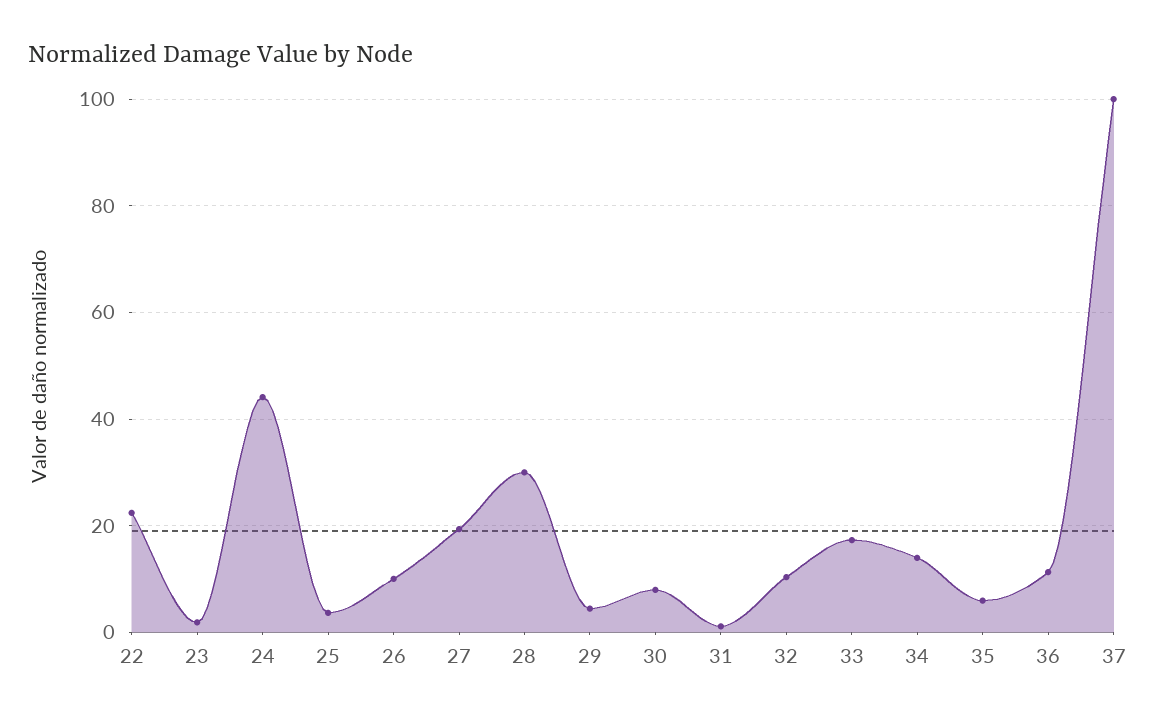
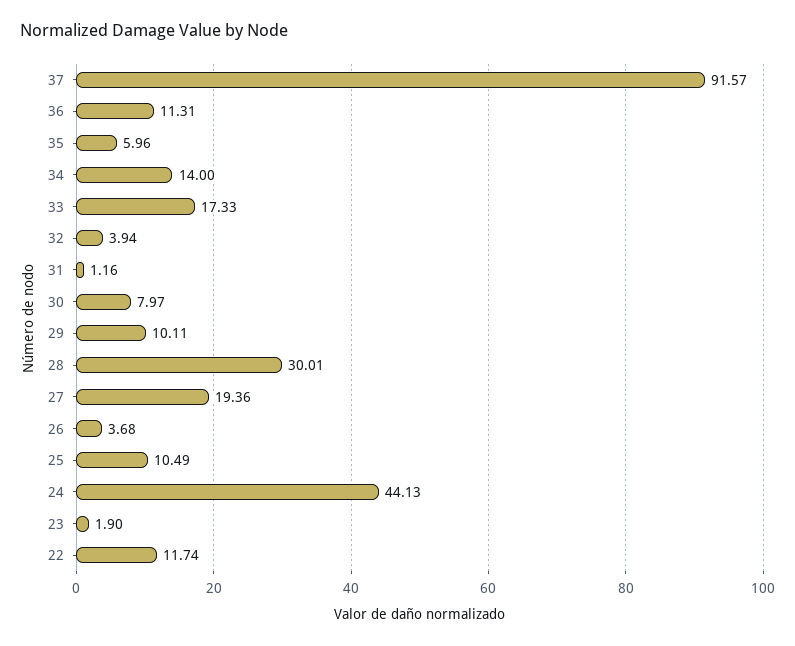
22: 22 -> 11.74
25: 4 -> 10.49
26: 10 -> 3.68
29: 4 -> 10.11
32: 10 -> 3.94
37: 100 -> 91.57

